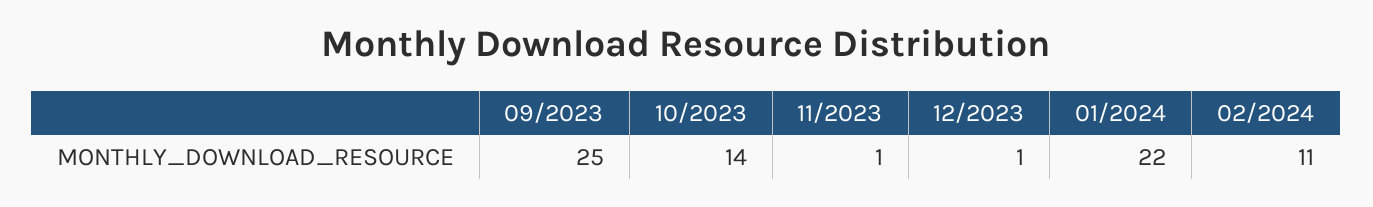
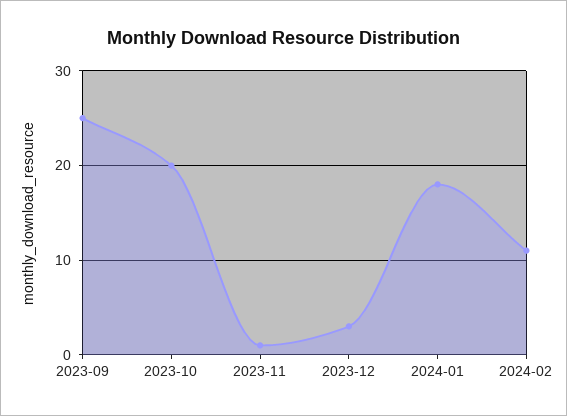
10/2023: 14 -> 20
12/2023: 1 -> 3
01/2024: 22 -> 18

